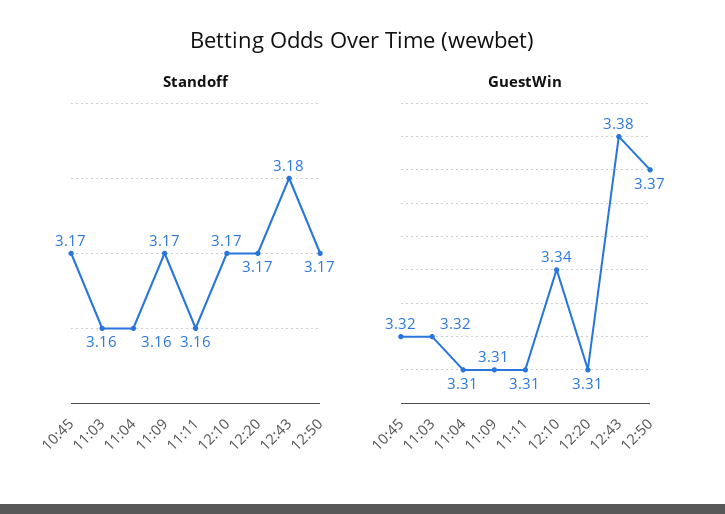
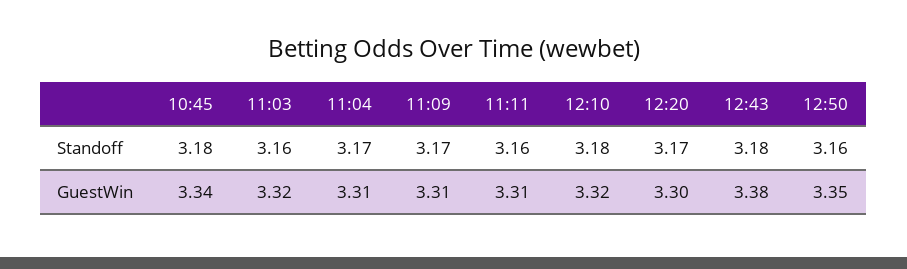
Standoff, 10:45: 3.17 -> 3.18
Standoff, 11:04: 3.16 -> 3.17
Standoff, 12:10: 3.17 -> 3.18
Standoff, 12:50: 3.17 -> 3.16
GuestWin, 10:45: 3.32 -> 3.34
GuestWin, 12:10: 3.34 -> 3.32
GuestWin, 12:20: 3.31 -> 3.3
GuestWin, 12:50: 3.37 -> 3.35

